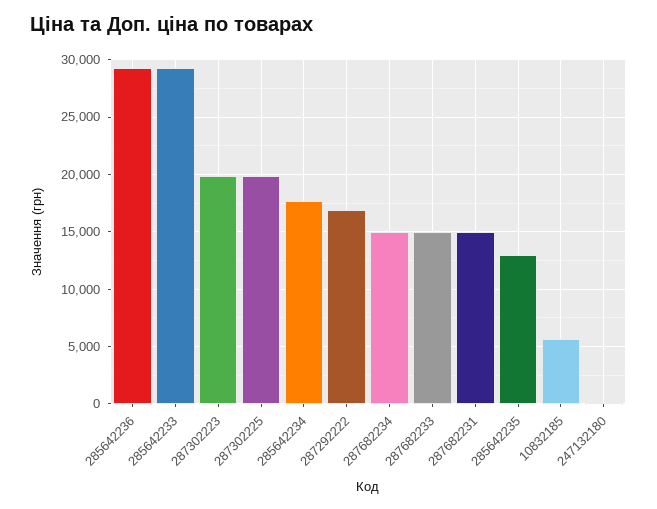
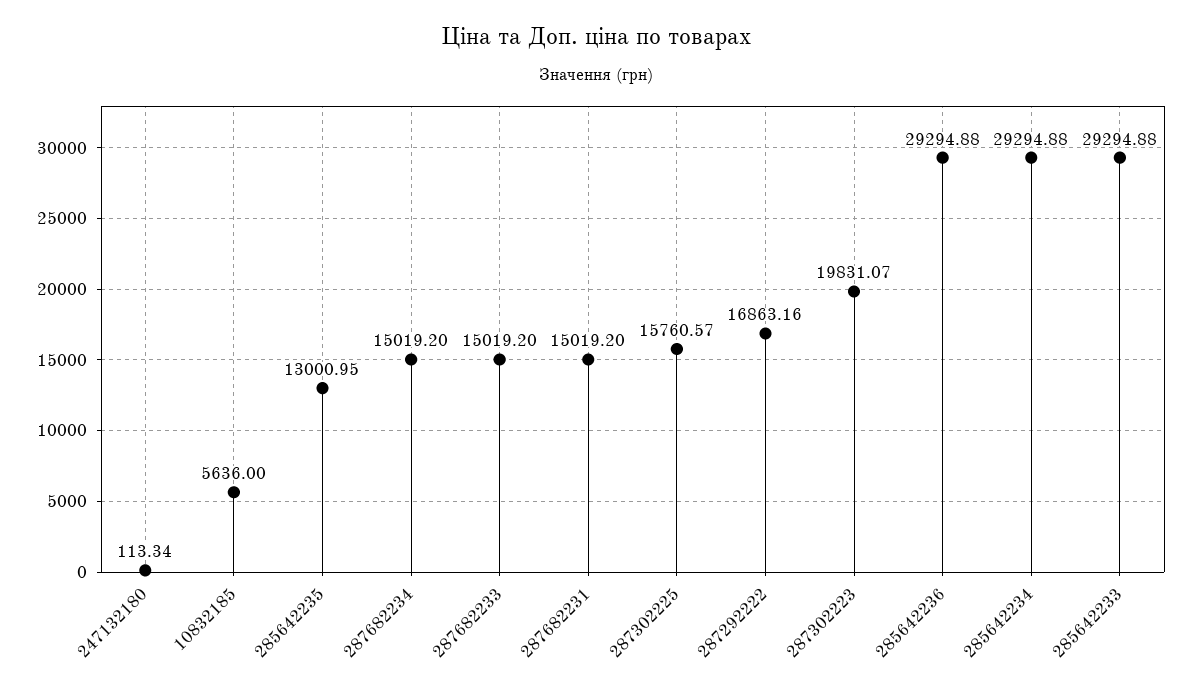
287302225: 20000 -> 15760.57
285642234: 18000 -> 29294.88

